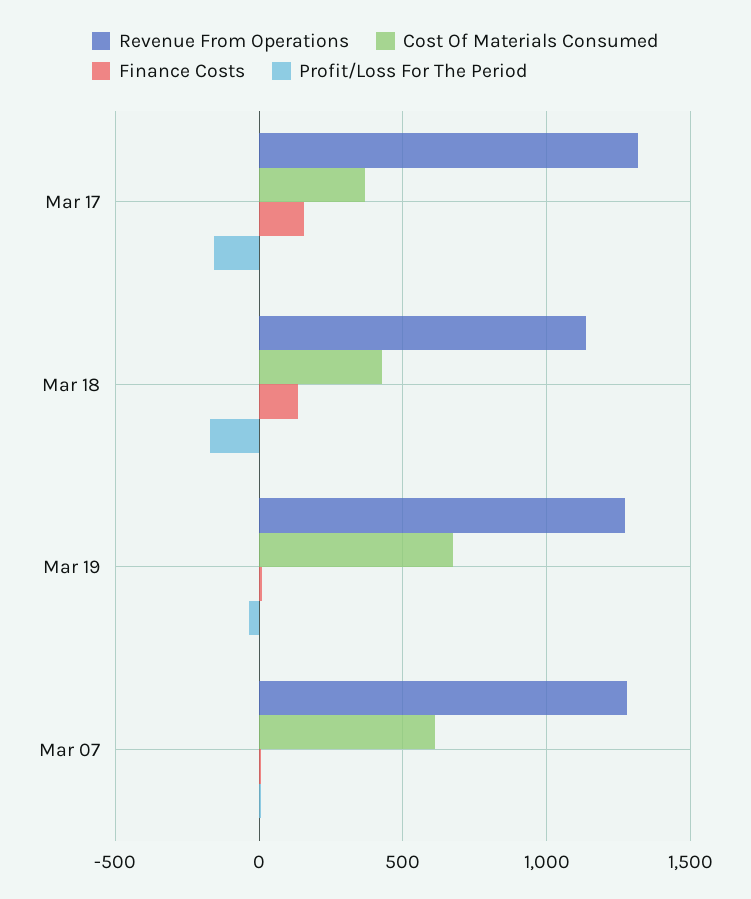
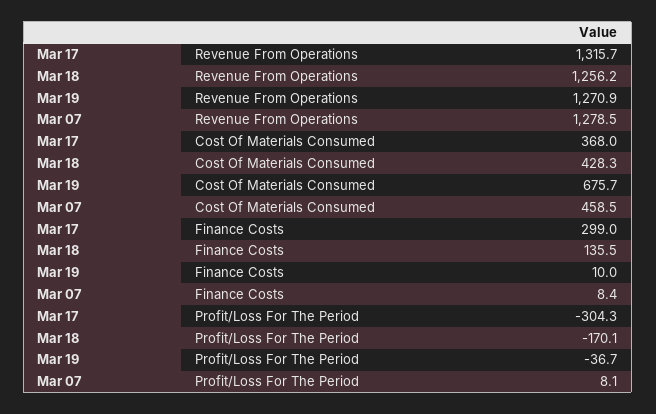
Finance Costs, Mar 17: 150 -> 299
Profit/Loss For The Period, Mar 17: -150 -> -304.3
Revenue From Operations, Mar 18: 1150 -> 1256.2
Cost Of Materials Consumed, Mar 07: 600 -> 458.5

